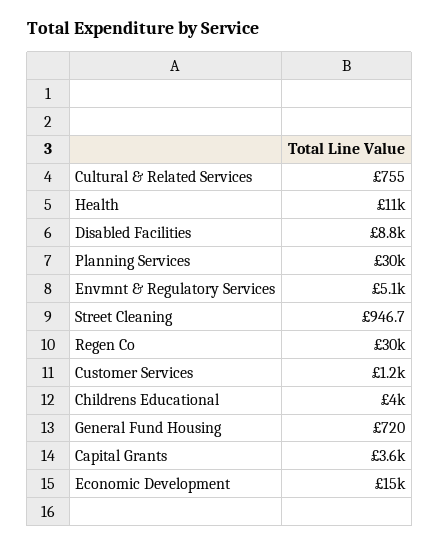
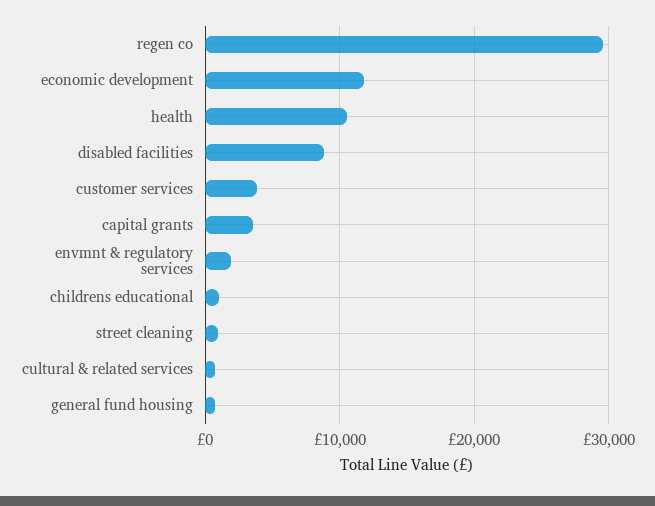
Planning Services: 30000 -> none
Envmnt & Regulatory Services: 5100 -> 2000
Customer Services: 1200 -> 4000
Childrens Educational: 4000 -> 1000
Economic Development: 15000 -> 12000

